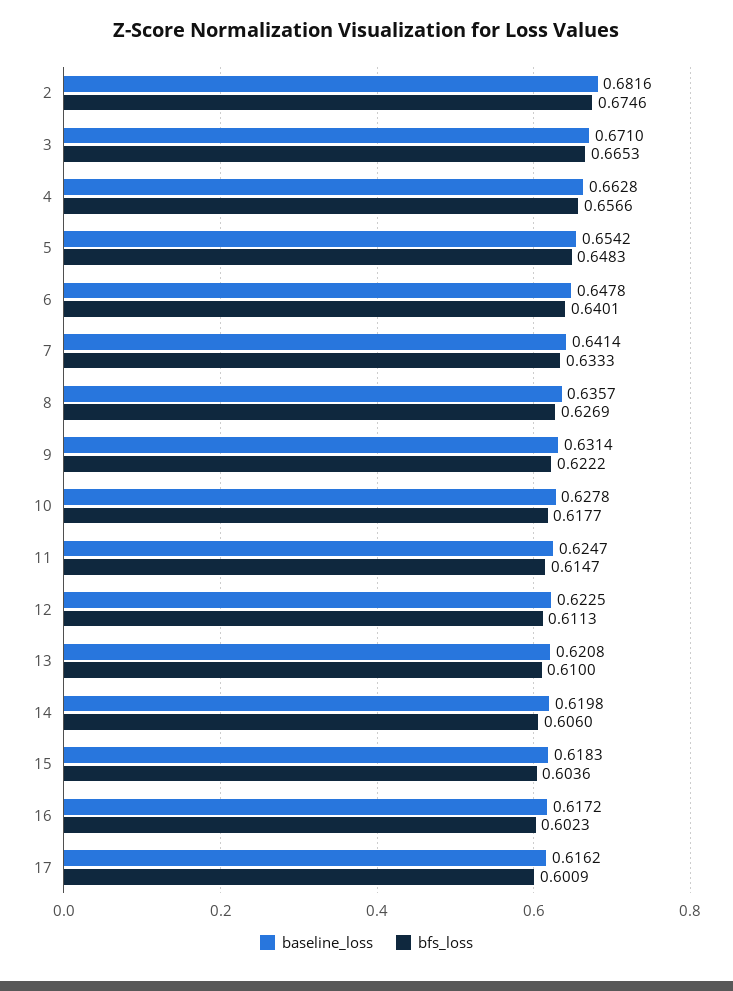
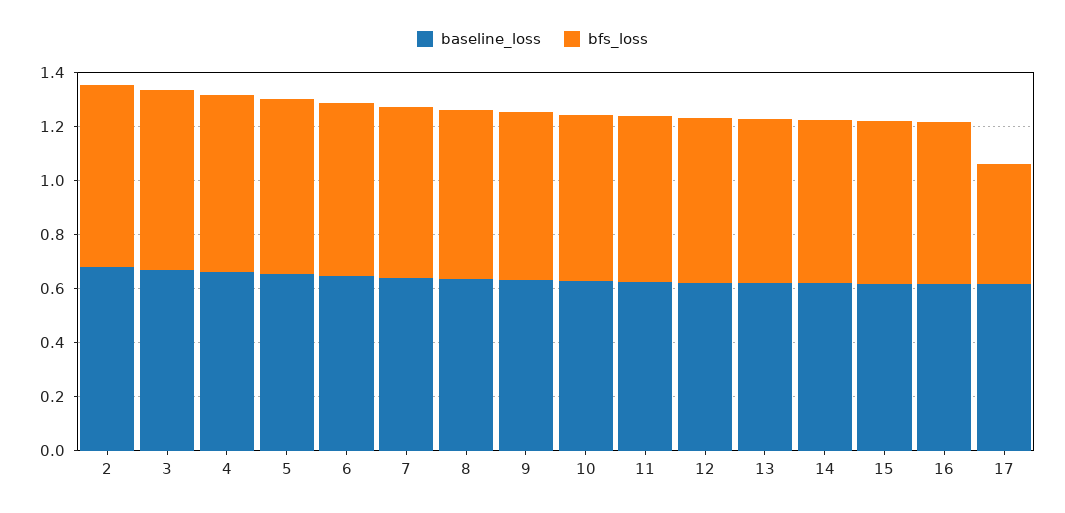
bfs_loss, 17: 0.6009 -> 0.45

